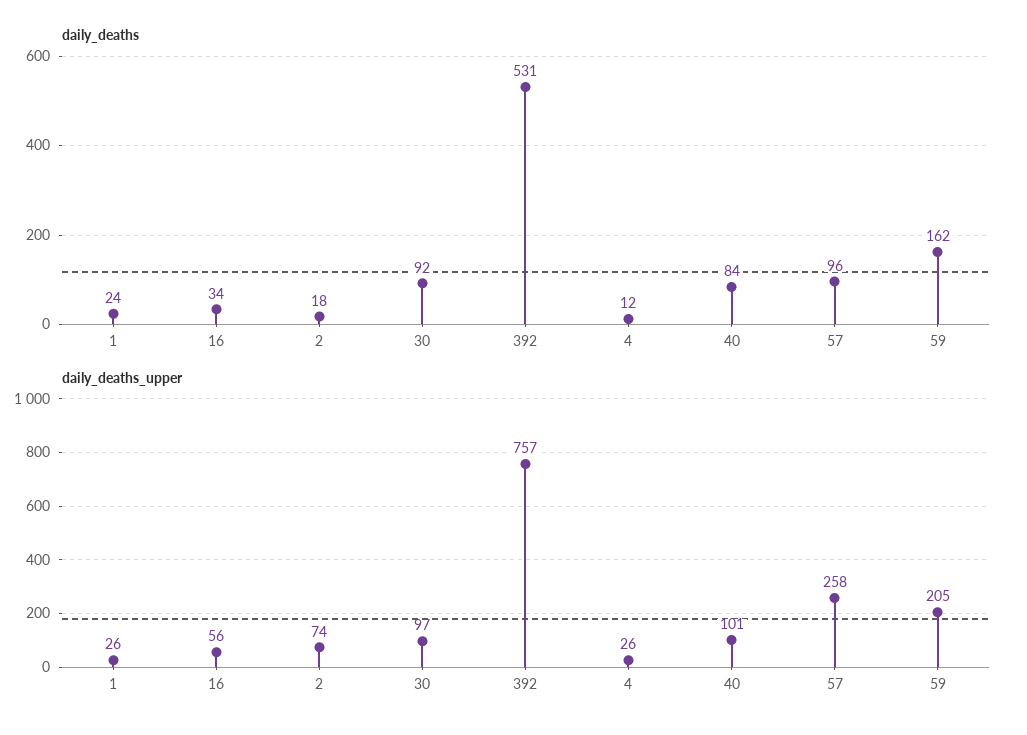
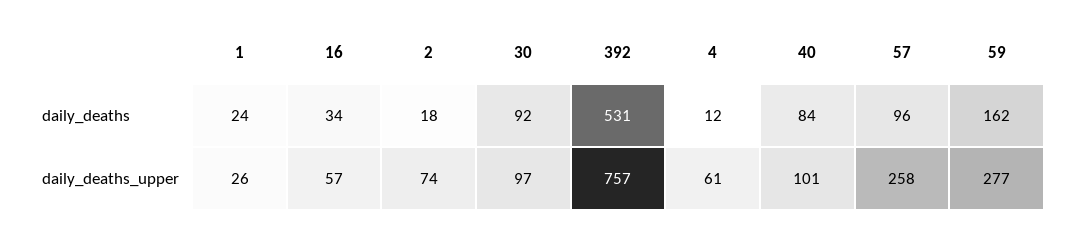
daily_deaths_upper, 16: 56 -> 57
daily_deaths_upper, 4: 26 -> 61
daily_deaths_upper, 59: 205 -> 277

